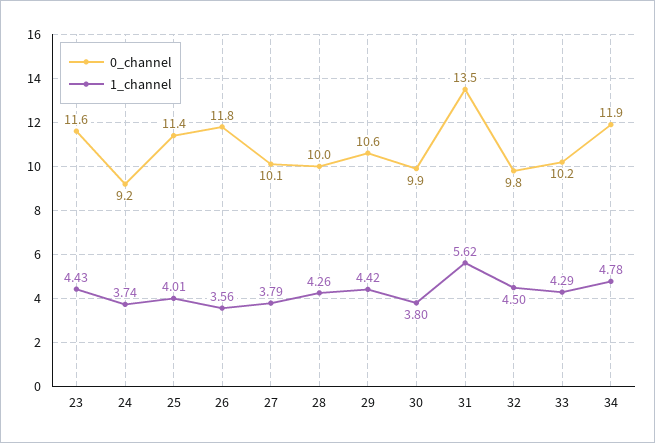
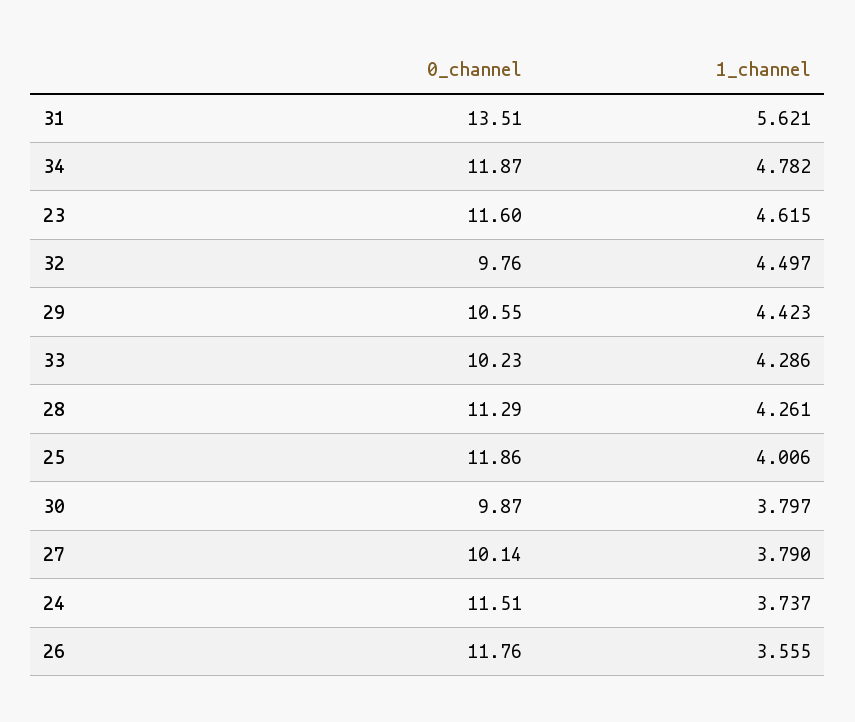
1_channel, 23: 4.43 -> 4.615
0_channel, 24: 9.2 -> 11.51
0_channel, 25: 11.4 -> 11.86
0_channel, 28: 10 -> 11.29

